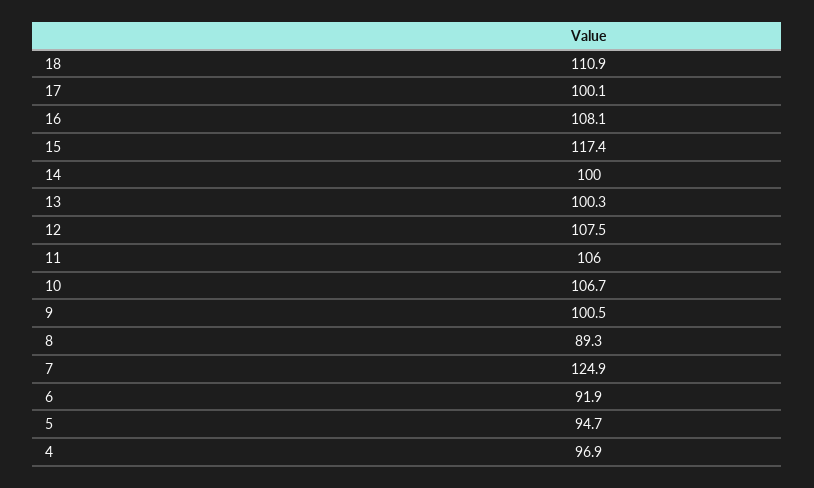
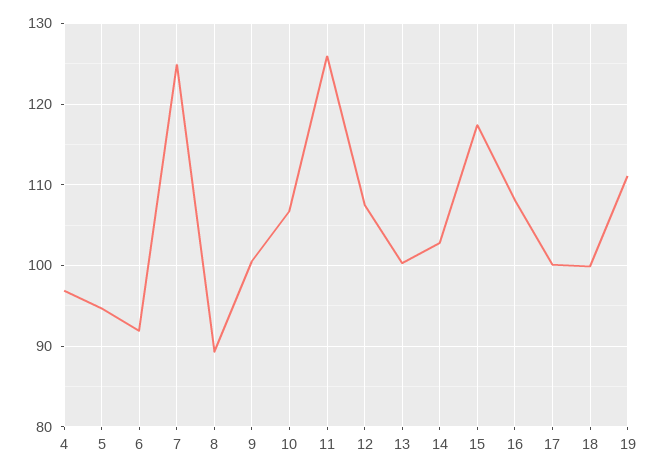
18: 110.9 -> 100
14: 100 -> 103
11: 106 -> 126
19: none -> 111

